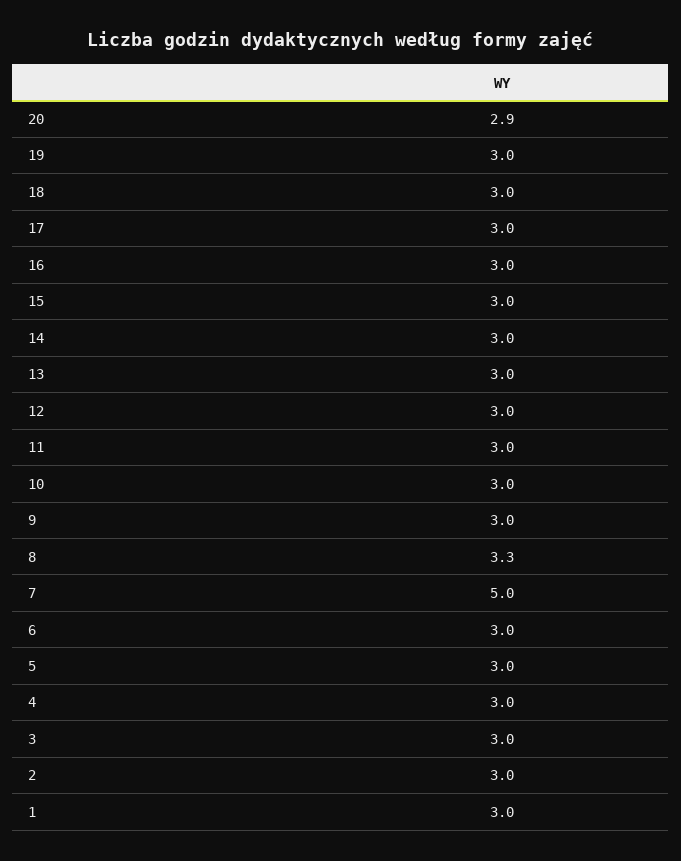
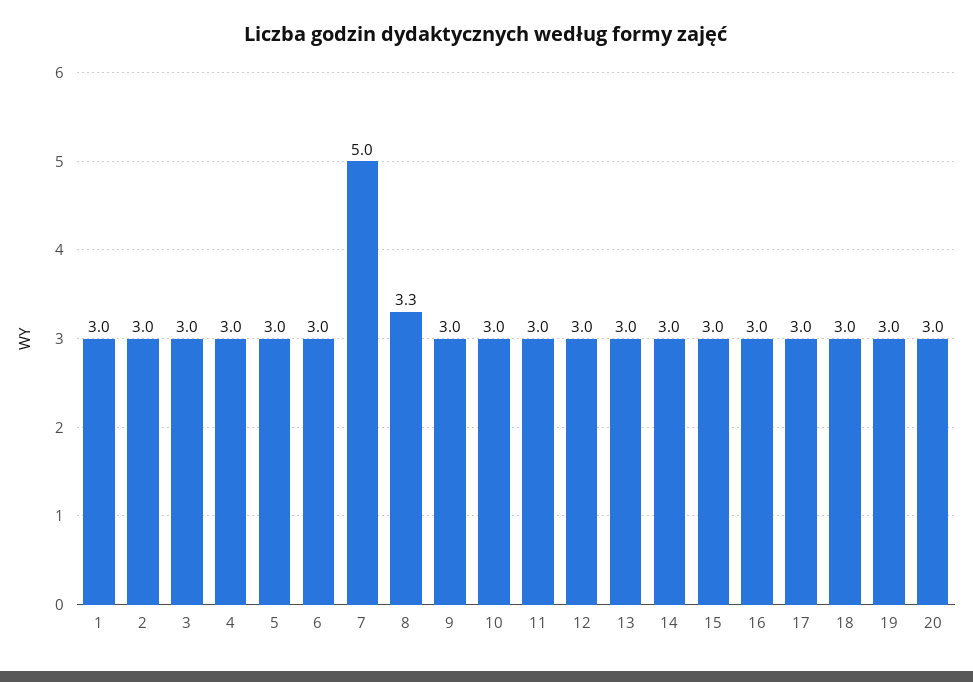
20: 2.9 -> 3

